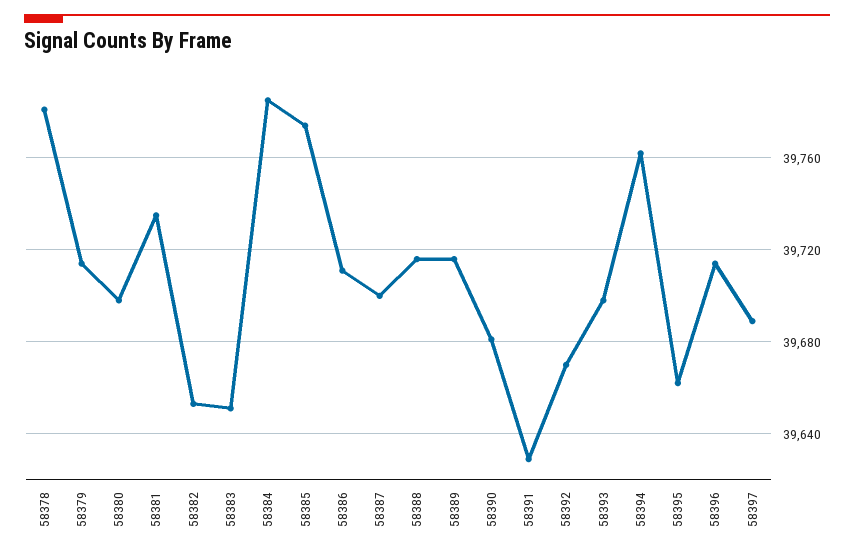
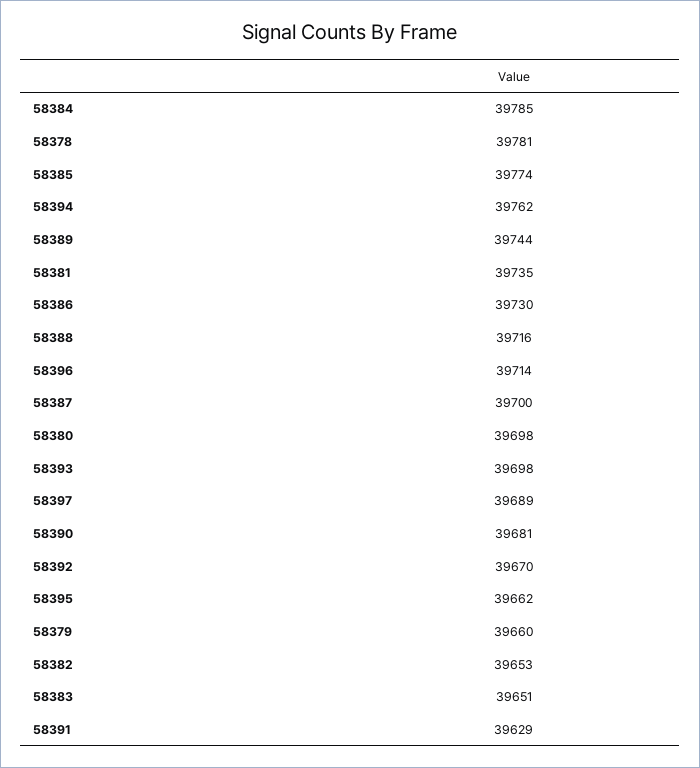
58379: 39715 -> 39660
58386: 39710 -> 39730
58389: 39715 -> 39744

